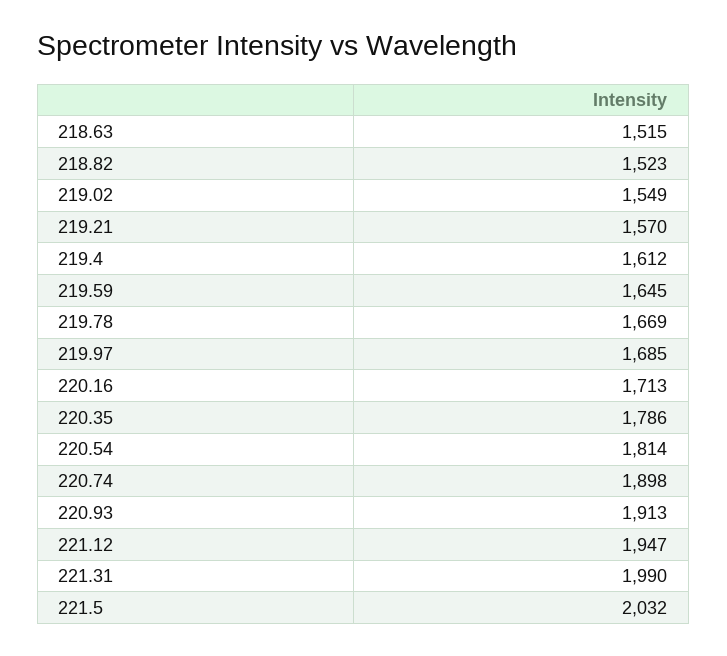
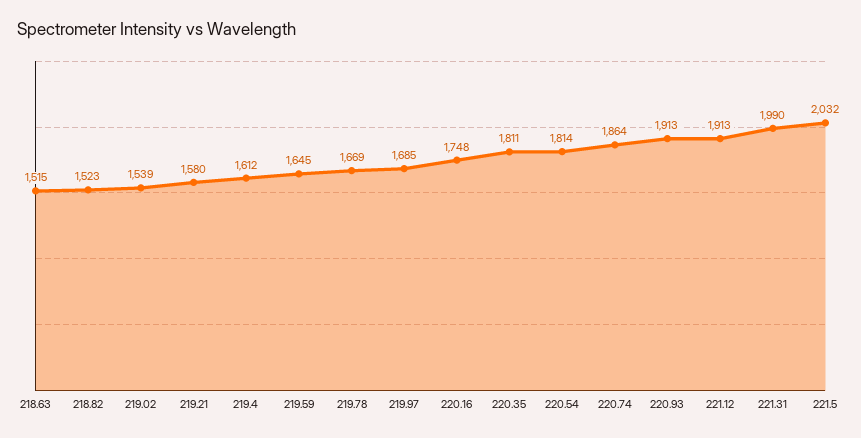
219.02: 1549 -> 1539
219.21: 1570 -> 1580
220.16: 1713 -> 1748
220.35: 1786 -> 1811
220.74: 1898 -> 1864
221.12: 1947 -> 1913

